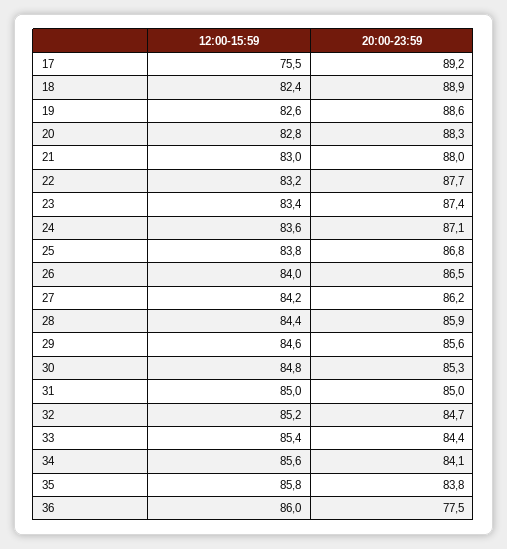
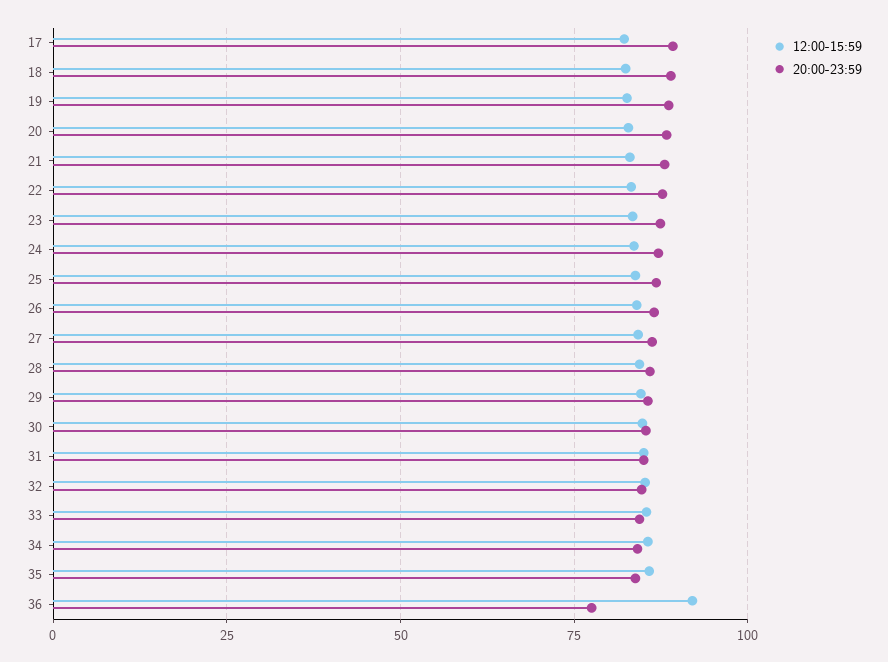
12:00-15:59, 17: 75.5 -> 82.5
12:00-15:59, 36: 86 -> 92.5

